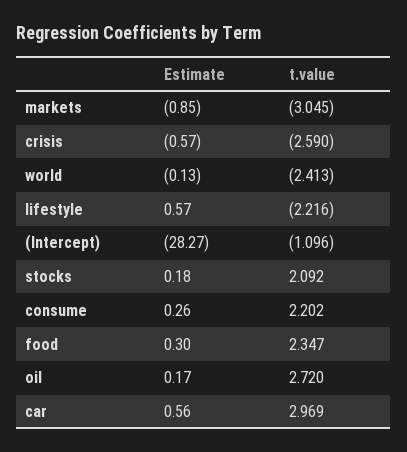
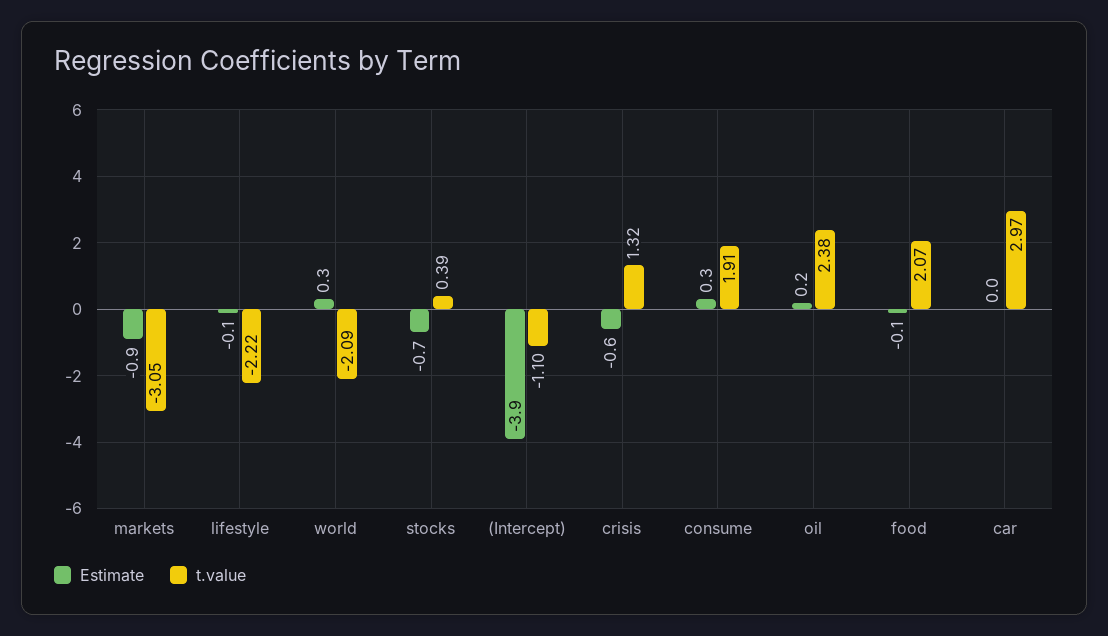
t.value, crisis: -2.59 -> 1.32
Estimate, world: -0.13 -> 0.3
t.value, world: -2.413 -> -2.09
Estimate, lifestyle: 0.57 -> -0.1
Estimate, (Intercept): -28.27 -> -3.9
Estimate, stocks: 0.18 -> -0.7
t.value, stocks: 2.092 -> 0.39
t.value, consume: 2.202 -> 1.91
Estimate, food: 0.3 -> -0.1
t.value, food: 2.347 -> 2.07
t.value, oil: 2.72 -> 2.38
Estimate, car: 0.56 -> 0

